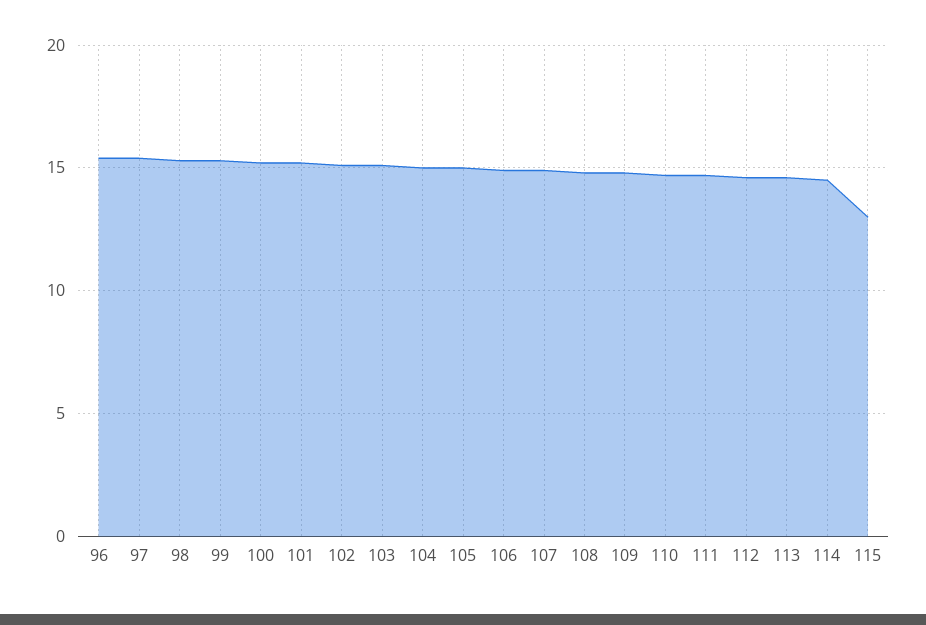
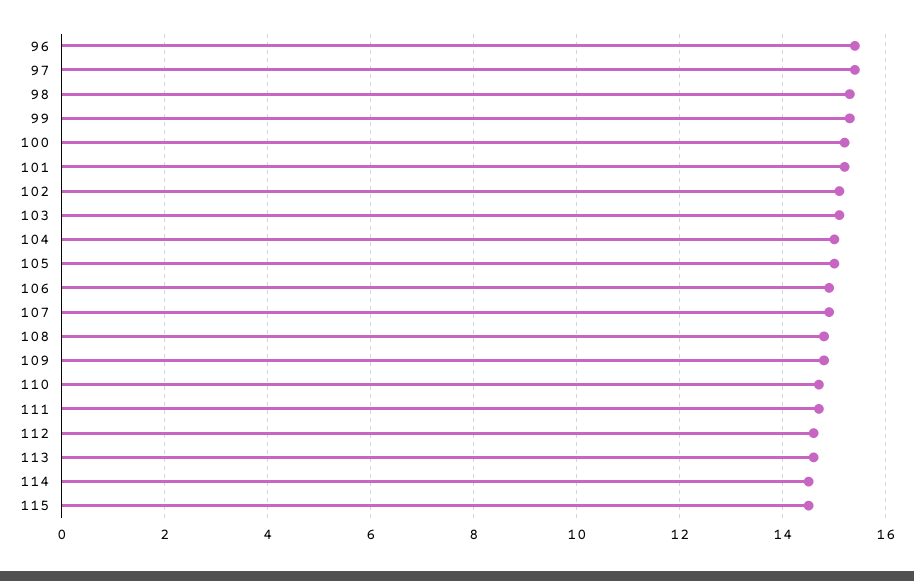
115: 13 -> 14.5

